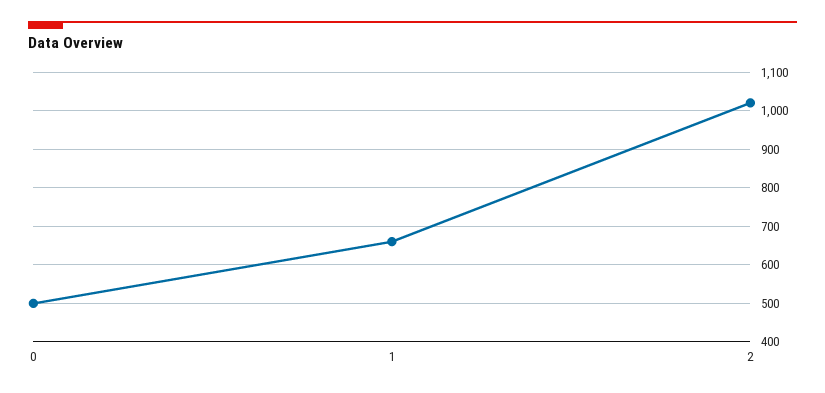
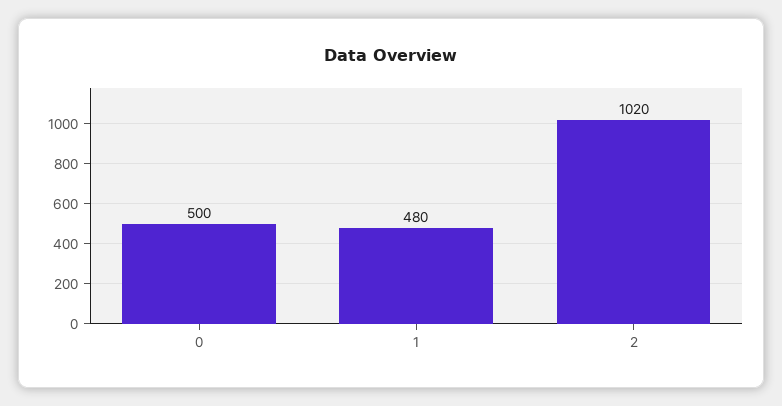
1: 660 -> 480

